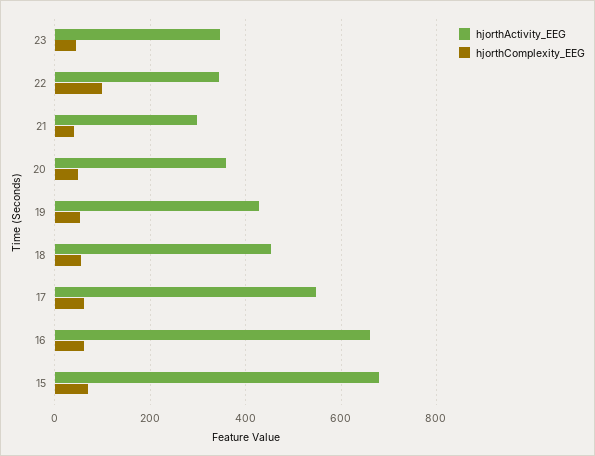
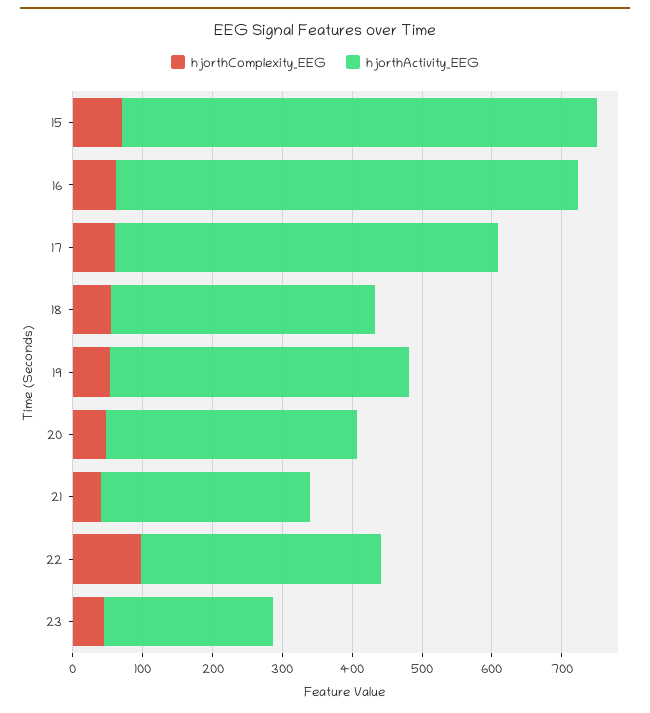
hjorthActivity_EEG, 23: 340 -> 240
hjorthActivity_EEG, 18: 460 -> 380

